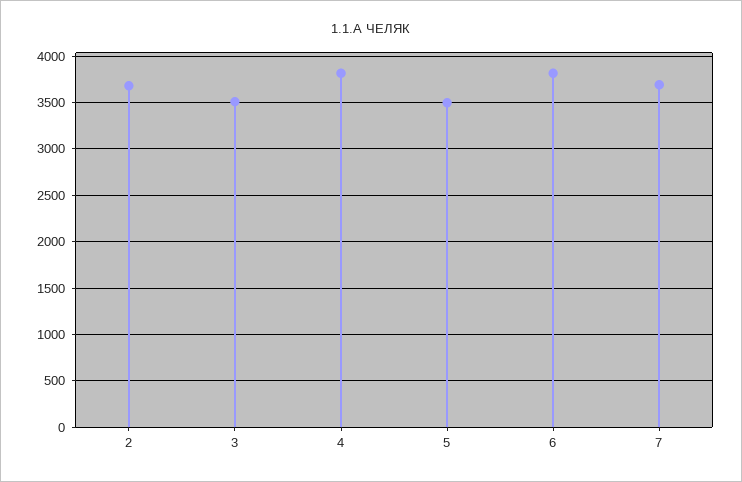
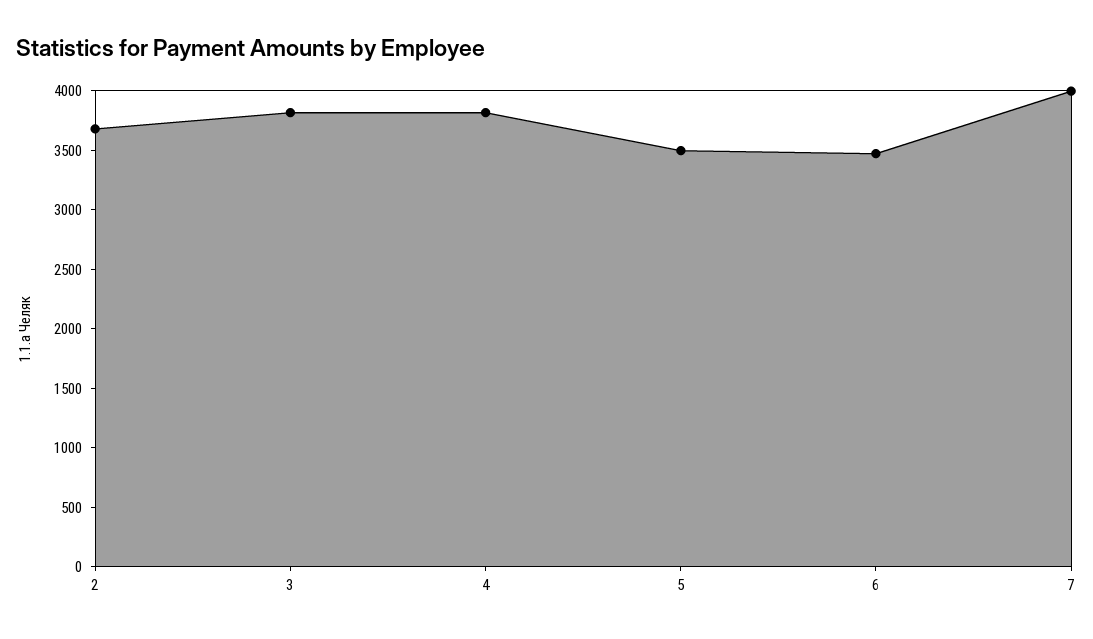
3: 3500 -> 3800
6: 3800 -> 3500
7: 3700 -> 4000

